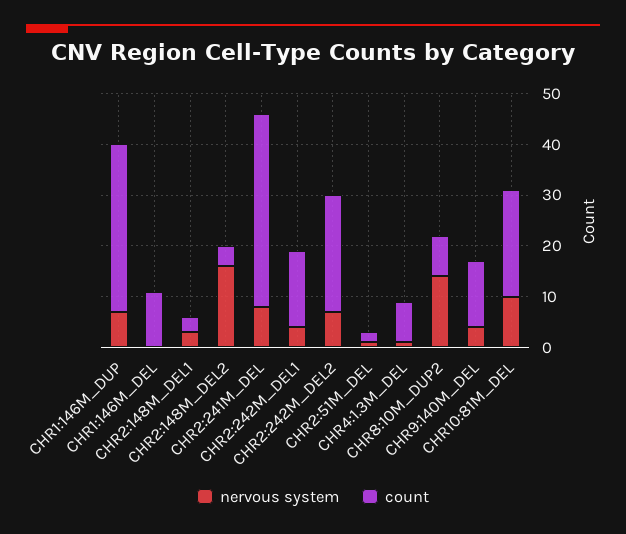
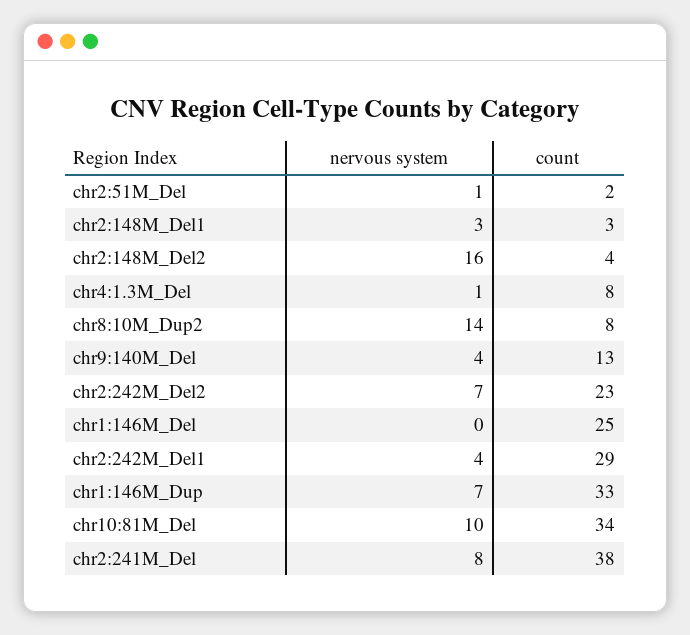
count, CHR1:146M_DEL: 10 -> 25
count, CHR2:242M_DEL1: 15 -> 29
count, CHR10:81M_DEL: 20 -> 34

